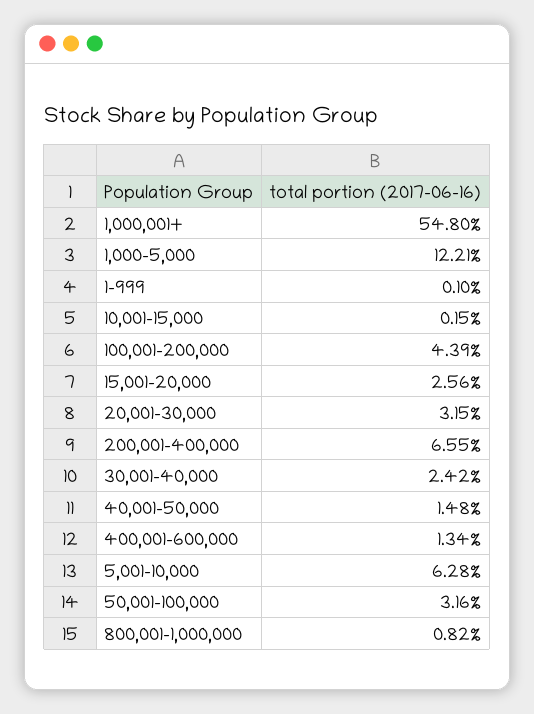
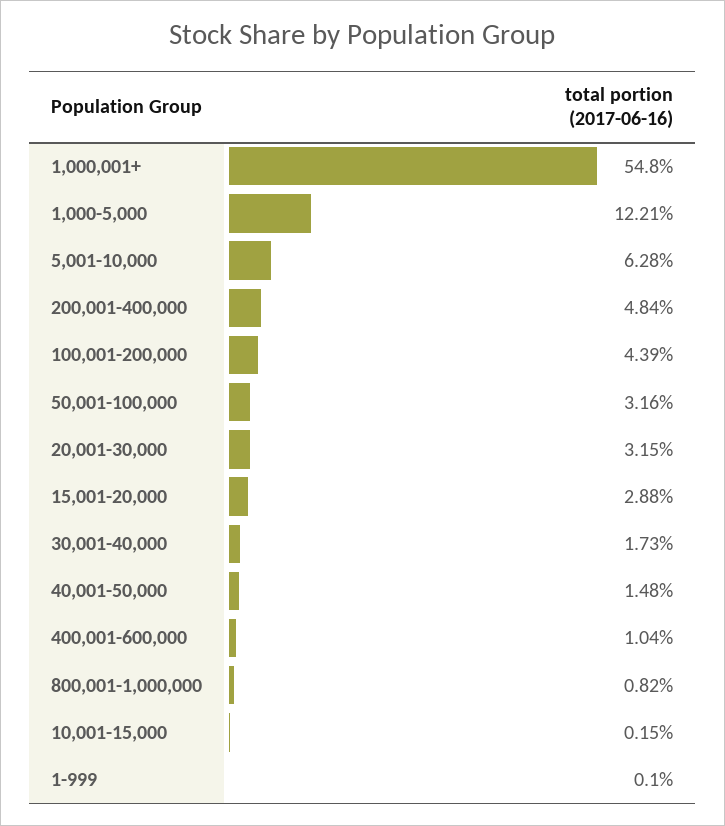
15,001-20,000: 2.56 -> 2.88
200,001-400,000: 6.55 -> 4.84
30,001-40,000: 2.42 -> 1.73
400,001-600,000: 1.34 -> 1.04

